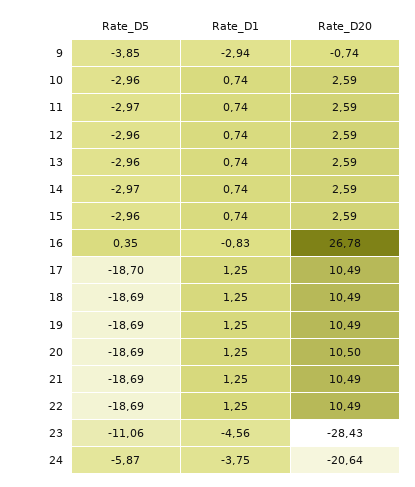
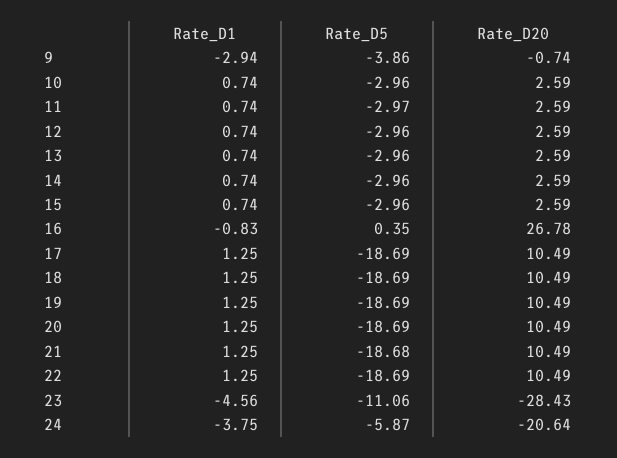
Rate_D5, 9: -3.85 -> -3.86
Rate_D5, 14: -2.97 -> -2.96
Rate_D5, 17: -18.7 -> -18.69
Rate_D20, 20: 10.5 -> 10.49
Rate_D5, 21: -18.69 -> -18.68

